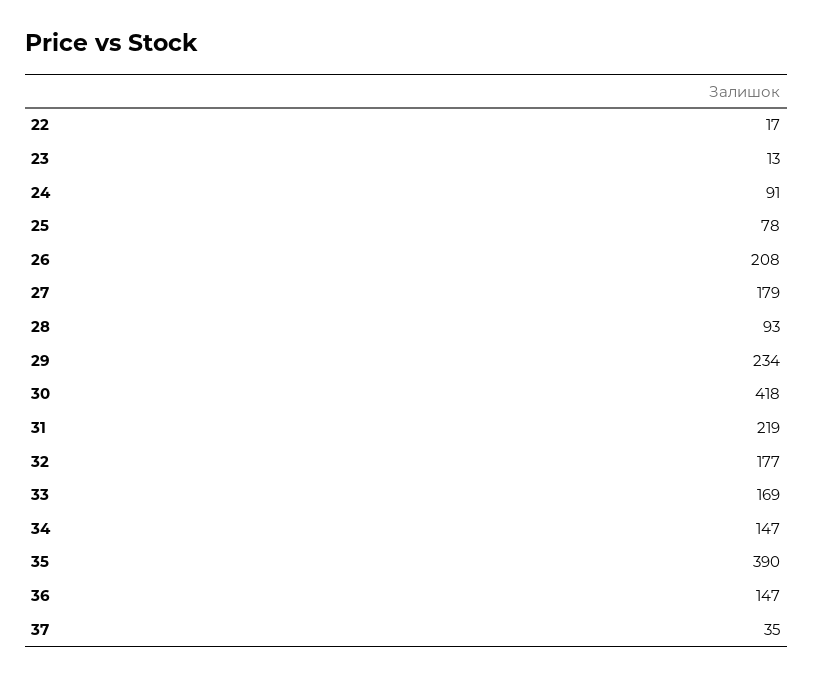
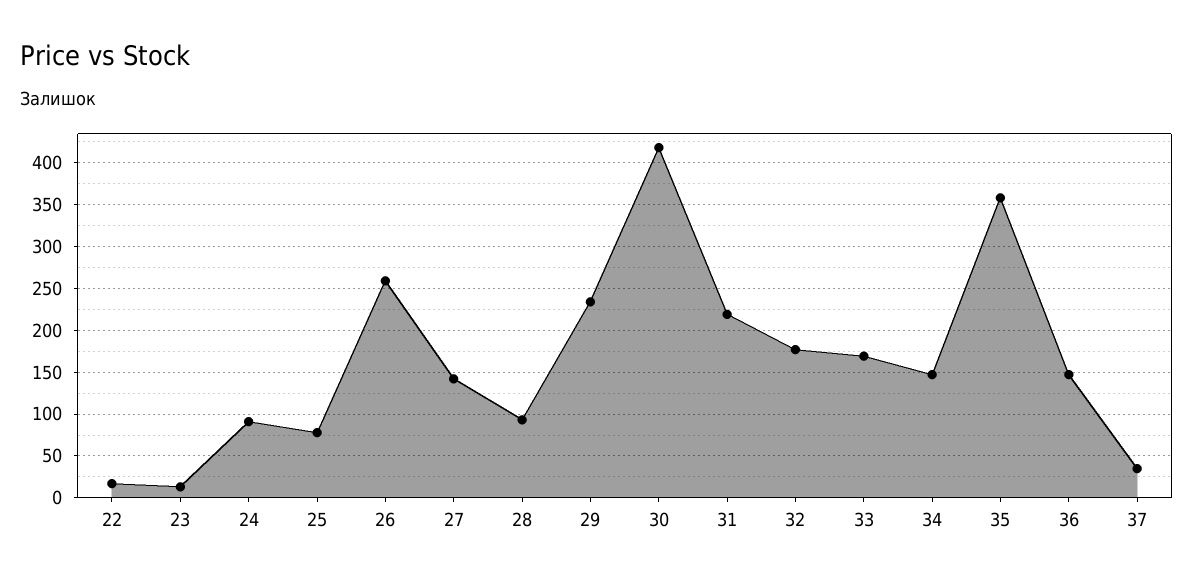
26: 208 -> 260
27: 179 -> 140
35: 390 -> 360

